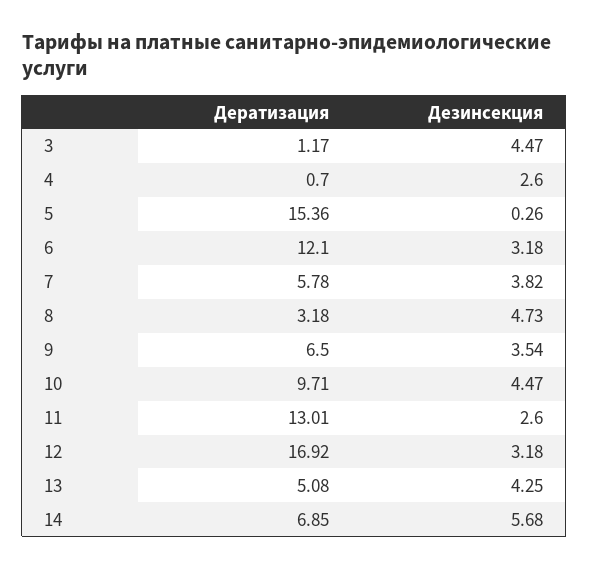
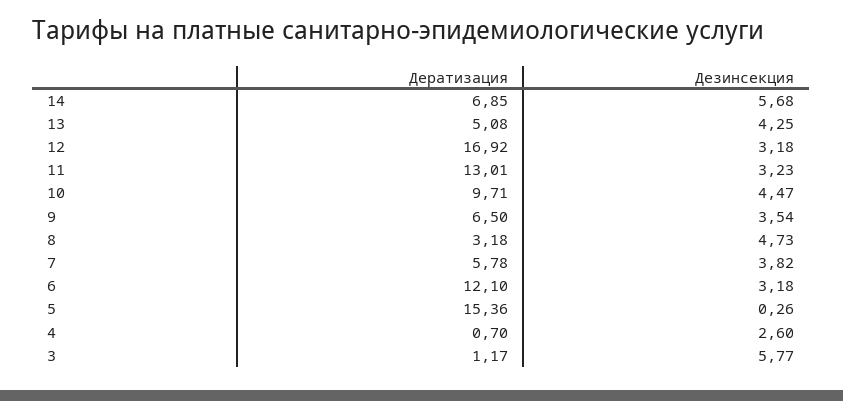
Дезинсекция, 3: 4.47 -> 5.77
Дезинсекция, 11: 2.6 -> 3.23

